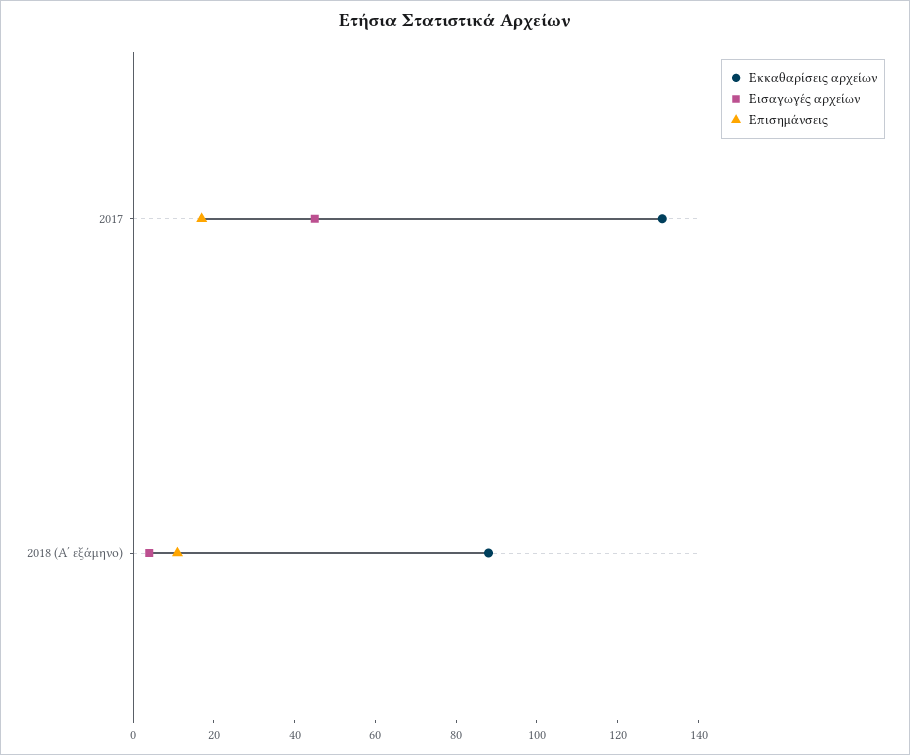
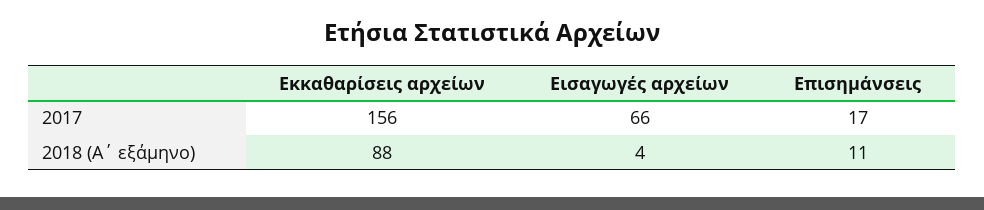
Εκκαθαρίσεις αρχείων, 2017: 130 -> 156
Εισαγωγές αρχείων, 2017: 45 -> 66

